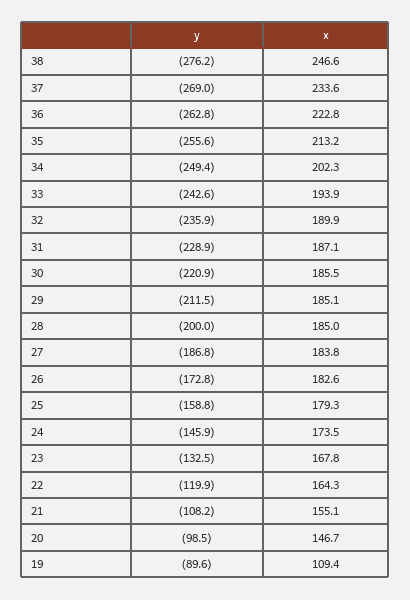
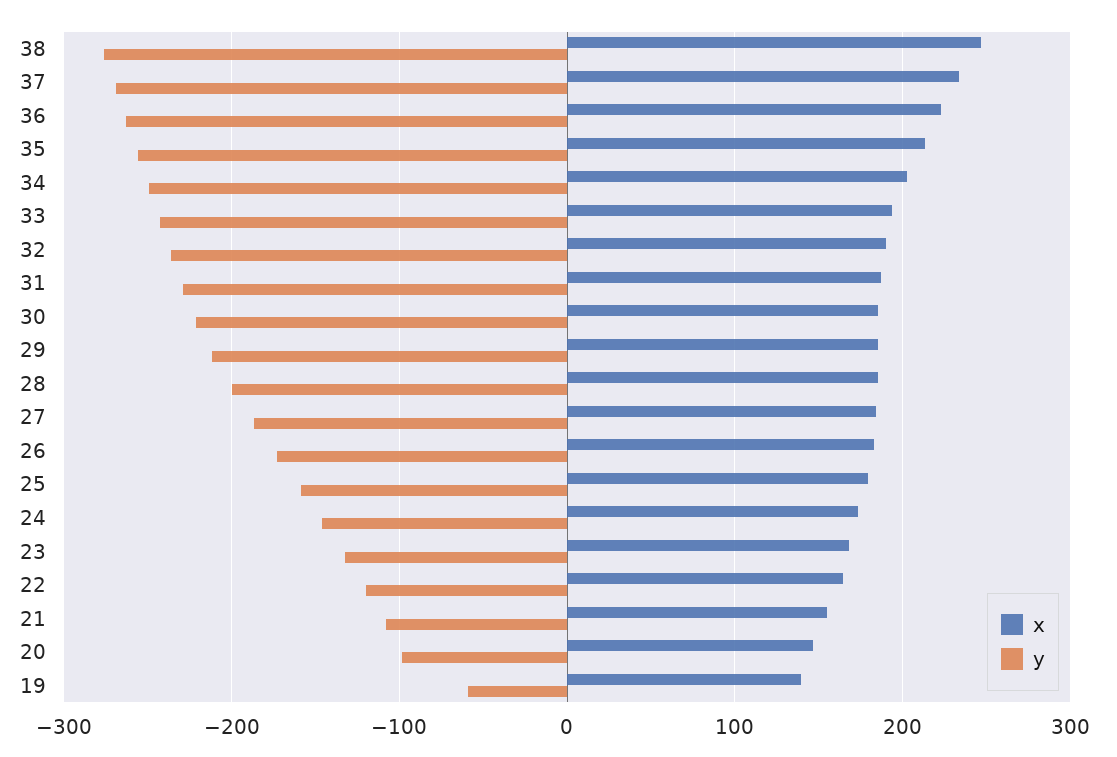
y, 19: -89.6 -> -60
x, 19: 109.4 -> 140

